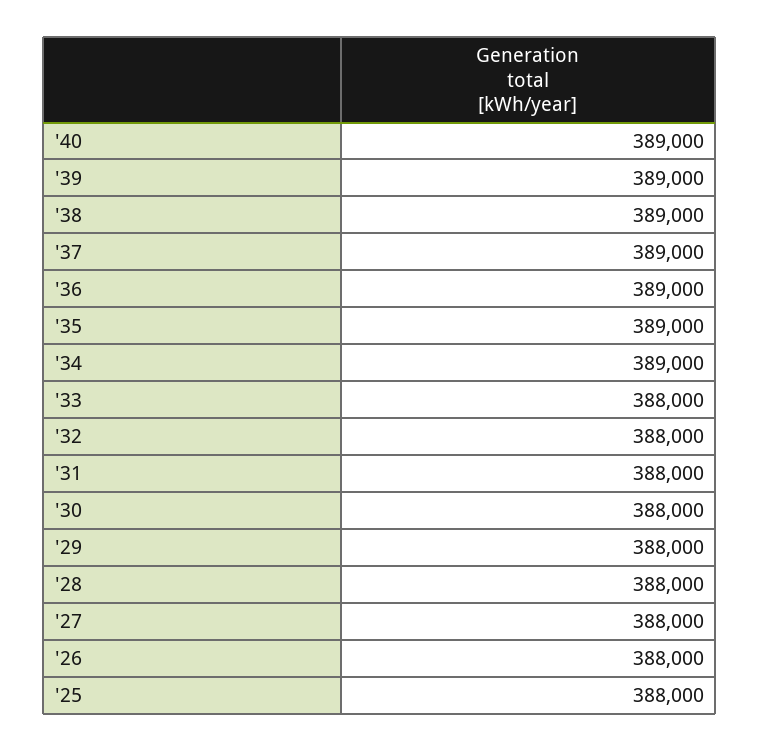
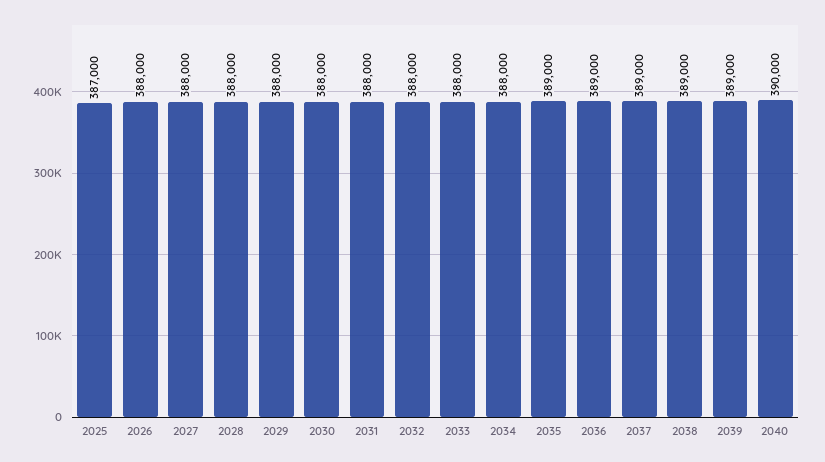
'40: 389000 -> 390000
'34: 389000 -> 388000
'25: 388000 -> 387000

